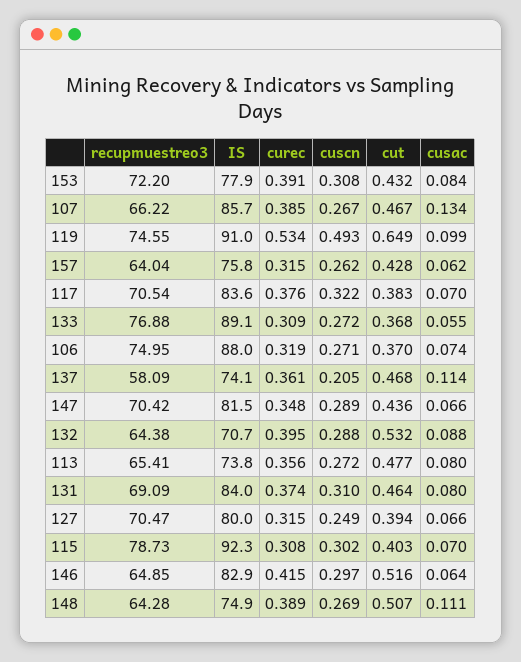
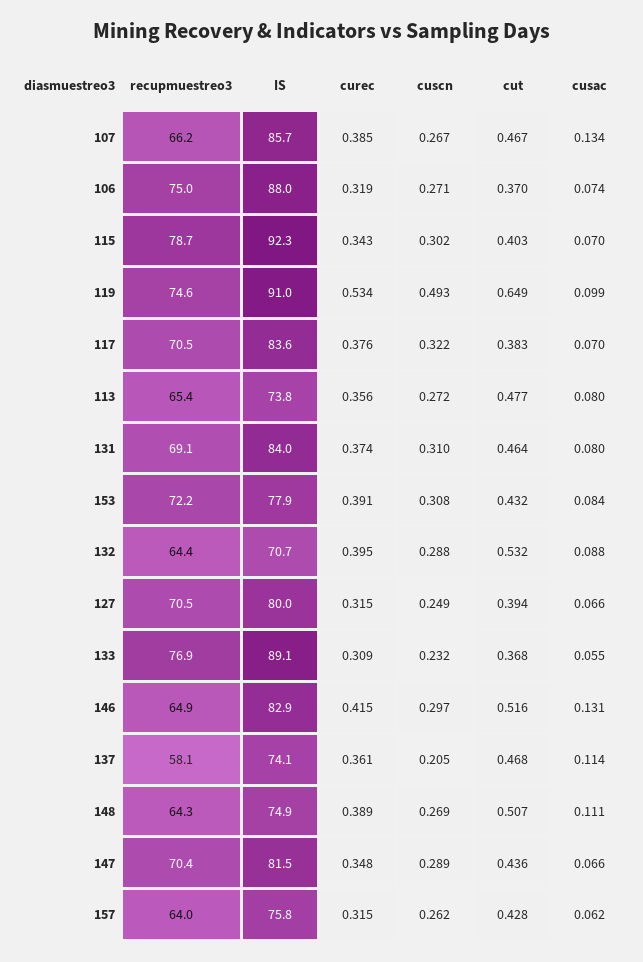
cuscn, 133: 0.272 -> 0.232
curec, 115: 0.308 -> 0.343
cusac, 146: 0.064 -> 0.131

